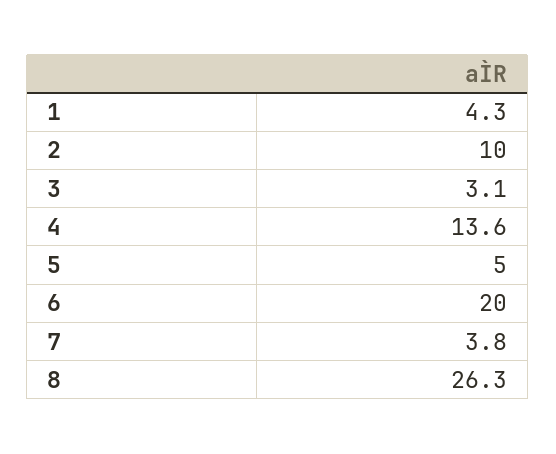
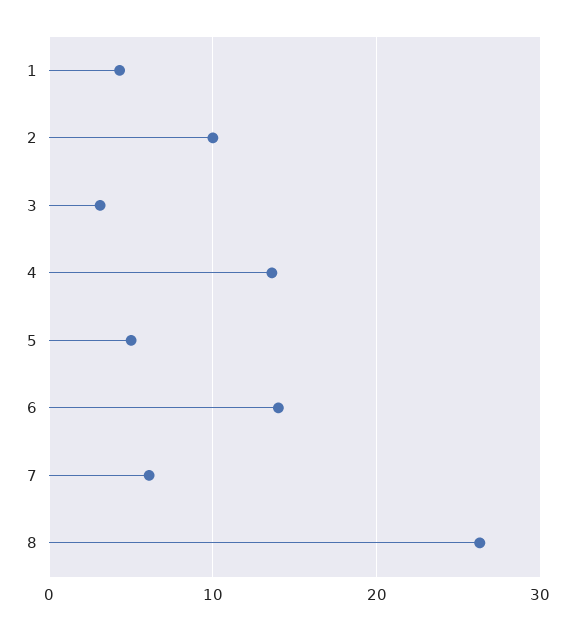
6: 20 -> 14
7: 3.8 -> 6

